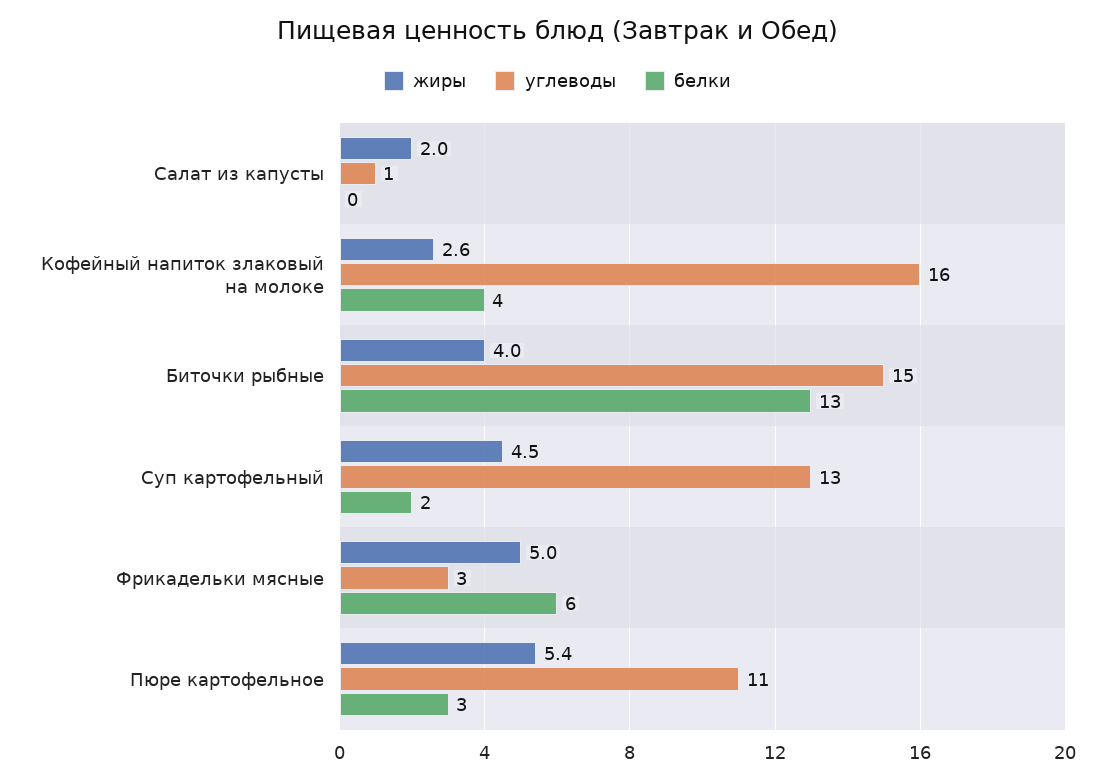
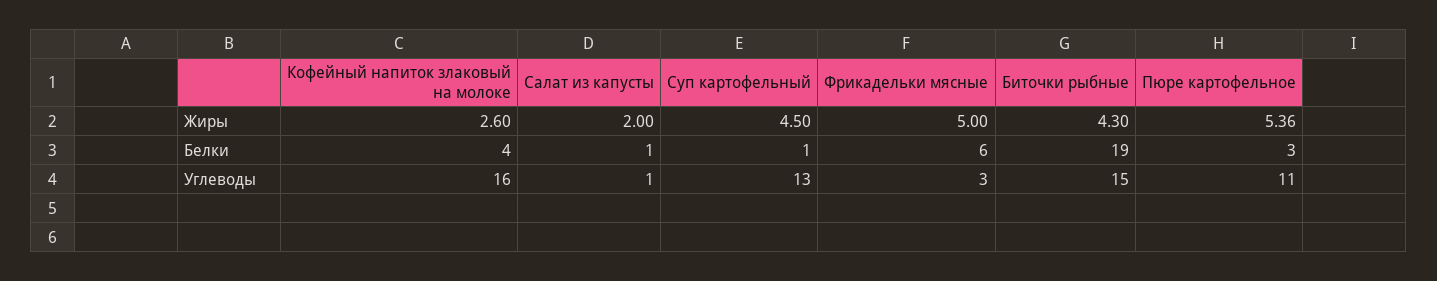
белки, Салат из капусты: 0 -> 1
жиры, Биточки рыбные: 4 -> 4.3
белки, Биточки рыбные: 13 -> 19
белки, Суп картофельный: 2 -> 1

